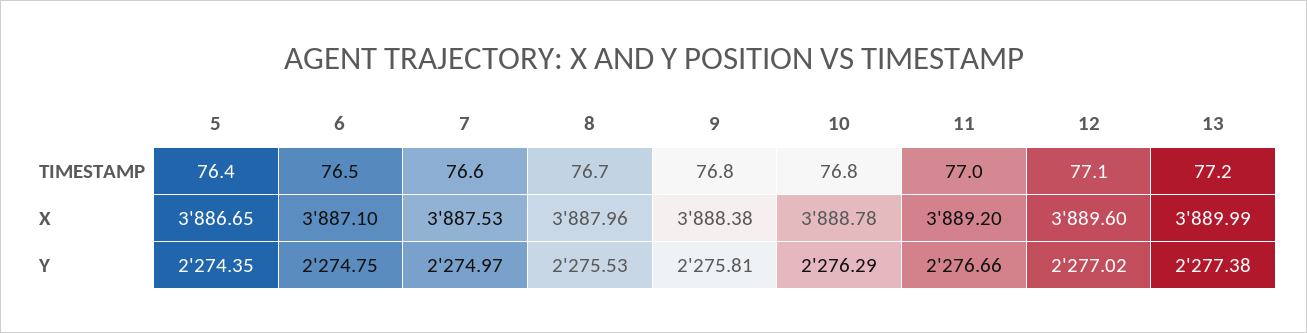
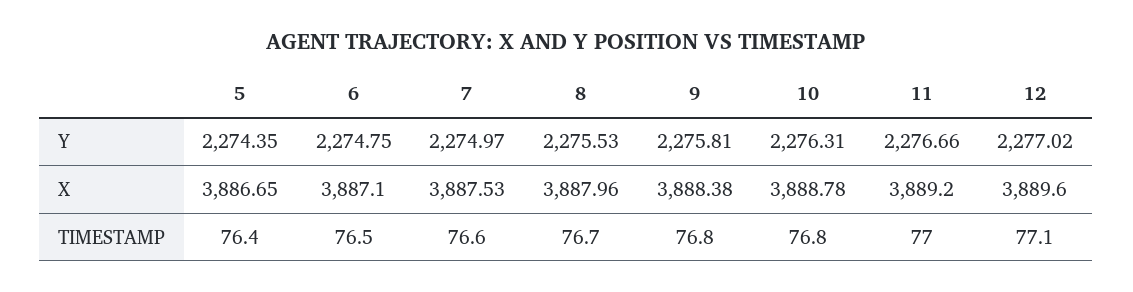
13, TIMESTAMP: 77.2 -> none
13, X: 3889.99 -> none
10, Y: 2276.29 -> 2276.31
13, Y: 2277.38 -> none

